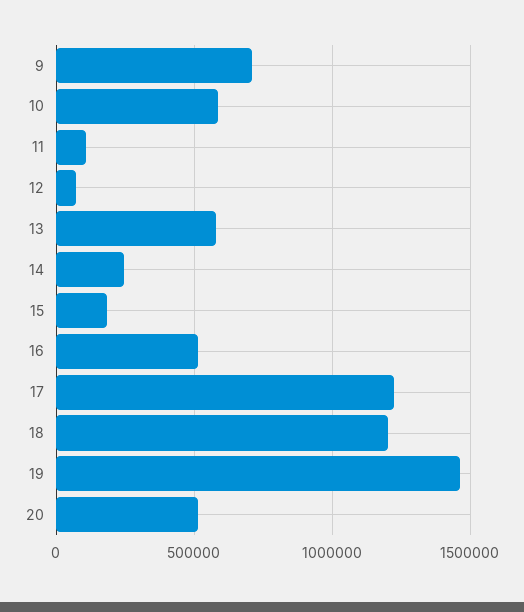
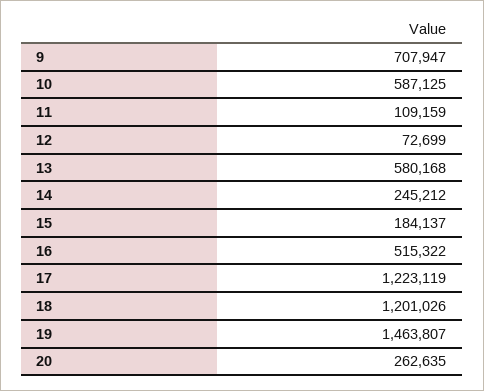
20: 500000 -> 262635

